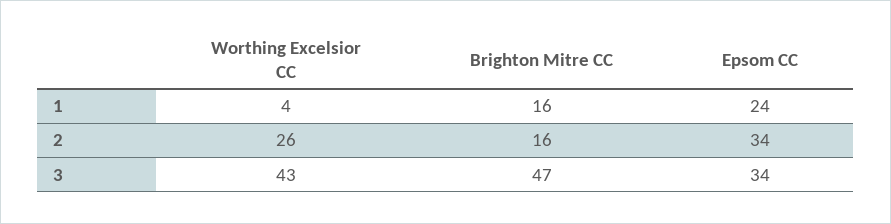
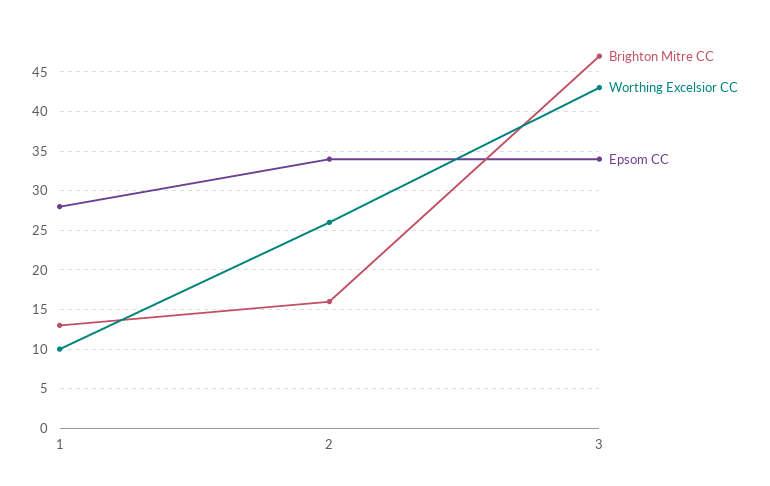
Worthing Excelsior CC, 1: 4 -> 10
Brighton Mitre CC, 1: 16 -> 13
Epsom CC, 1: 24 -> 28

